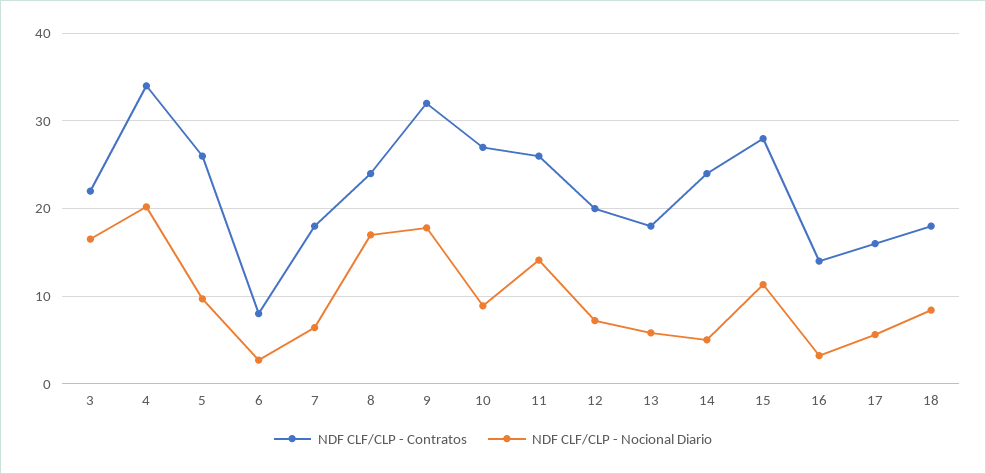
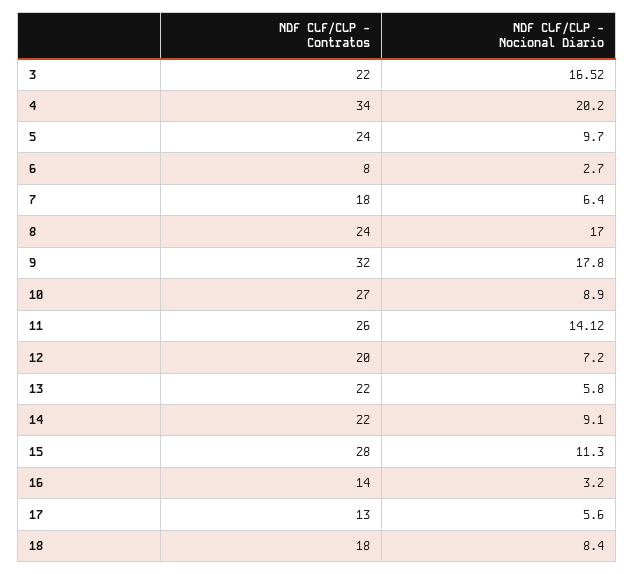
NDF CLF/CLP - Contratos, 5: 26 -> 24
NDF CLF/CLP - Contratos, 13: 18 -> 22
NDF CLF/CLP - Contratos, 14: 24 -> 22
NDF CLF/CLP - Nocional Diario, 14: 5 -> 9.1
NDF CLF/CLP - Contratos, 17: 16 -> 13

